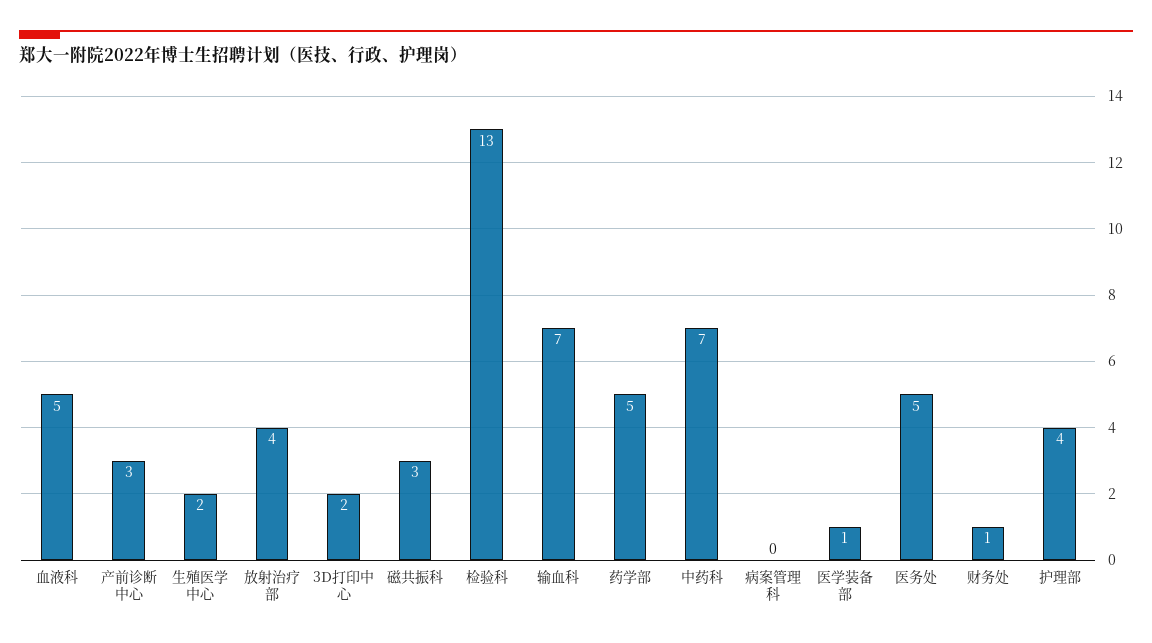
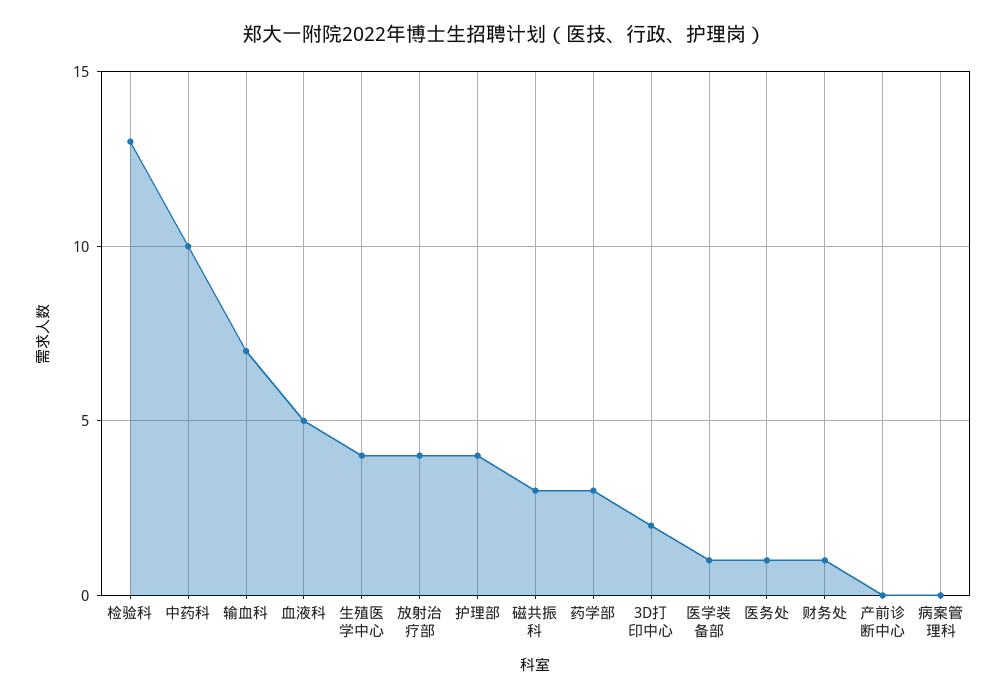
产前诊断中心: 3 -> 0
生殖医学中心: 2 -> 4
药学部: 5 -> 3
中药科: 7 -> 10
医务处: 5 -> 1

